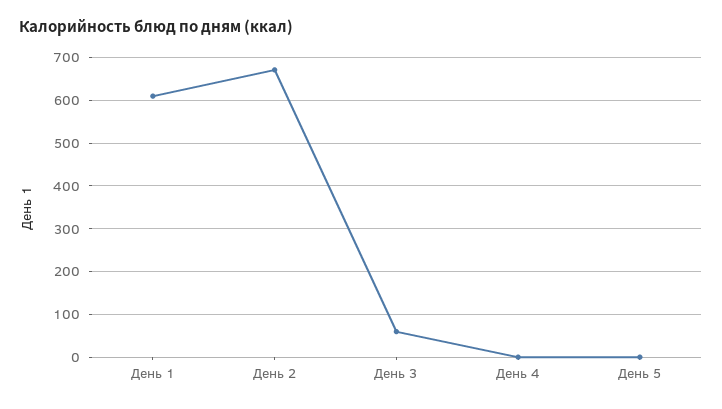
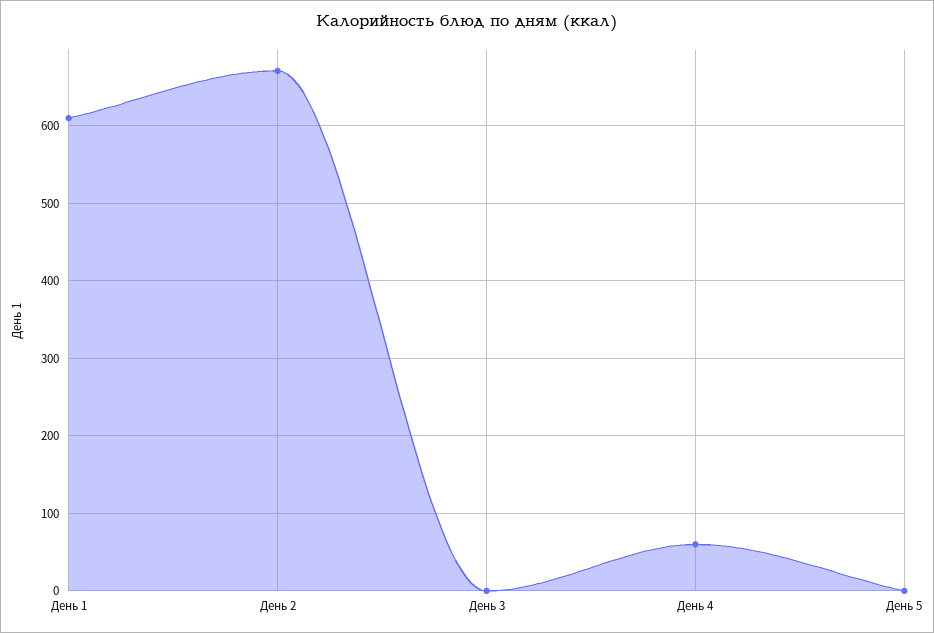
День 3: 60 -> 0
День 4: 0 -> 60

